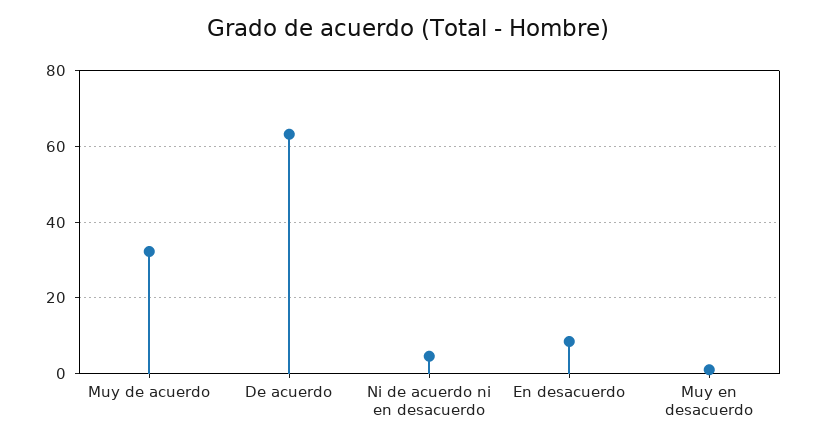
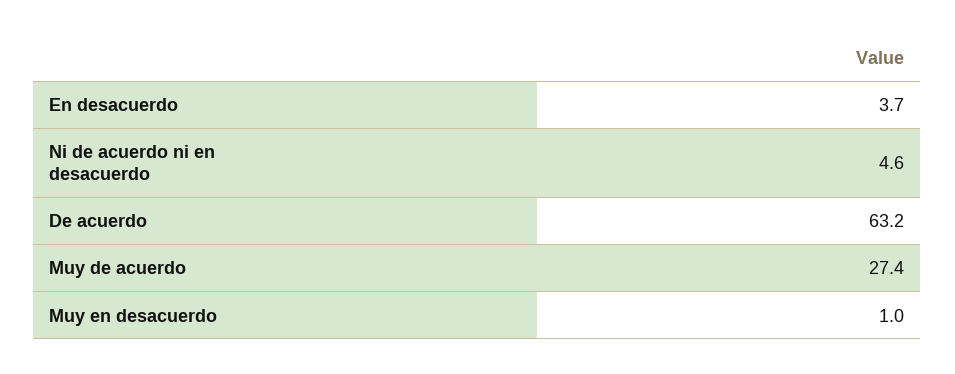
Muy de acuerdo: 32 -> 27.4
En desacuerdo: 8 -> 3.7

